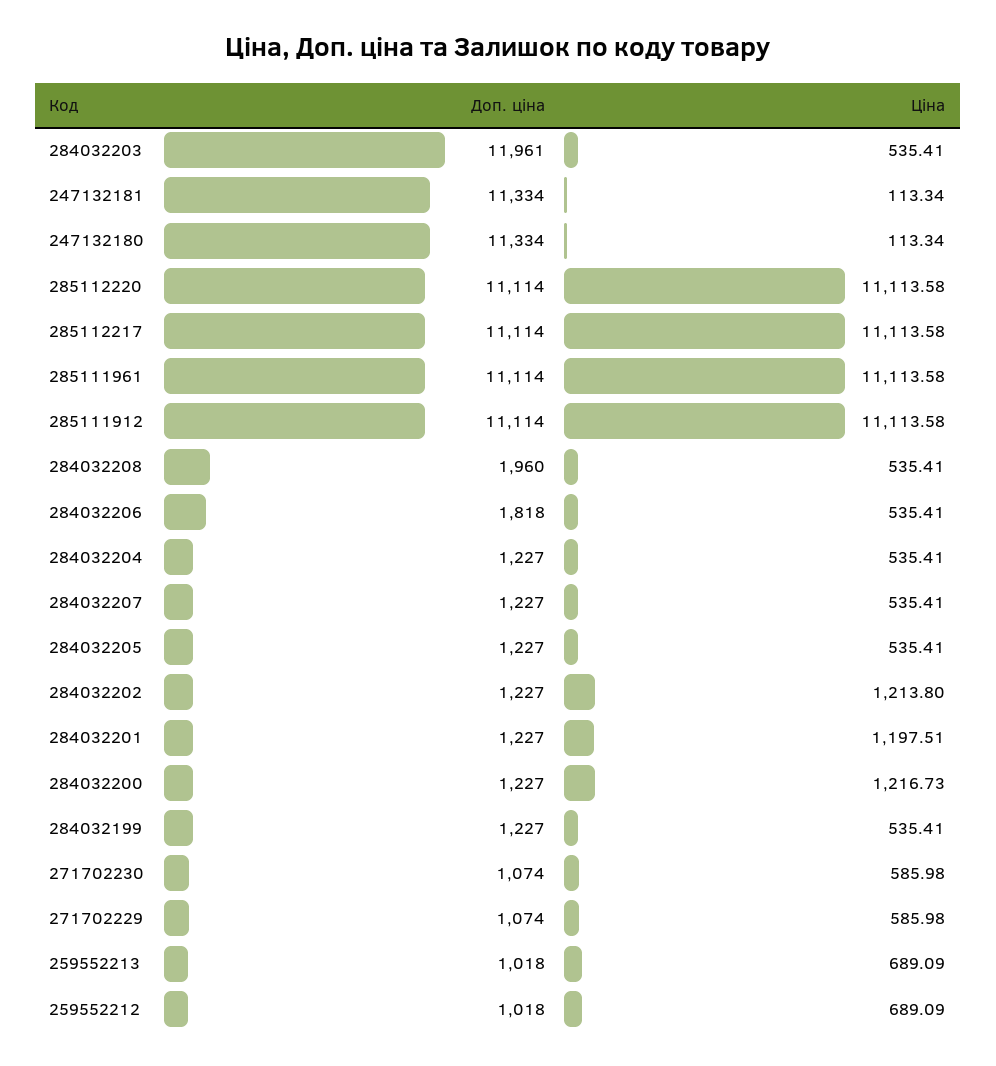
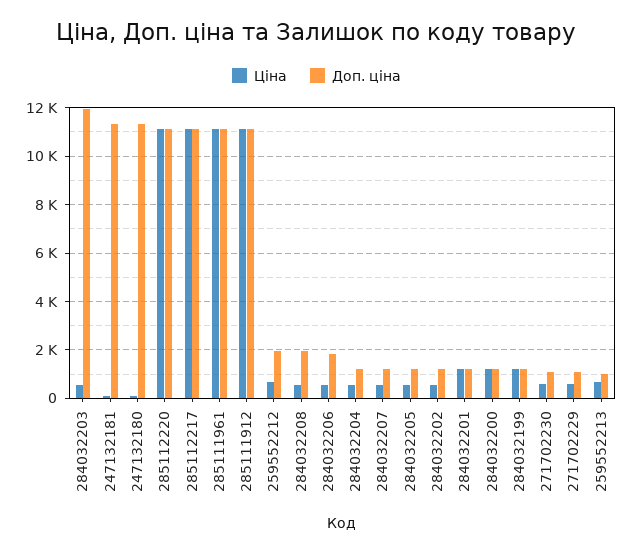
Ціна, 284032202: 1213.8 -> 500
Ціна, 284032199: 535.41 -> 1250
Доп. ціна, 259552212: 1018 -> 2000

